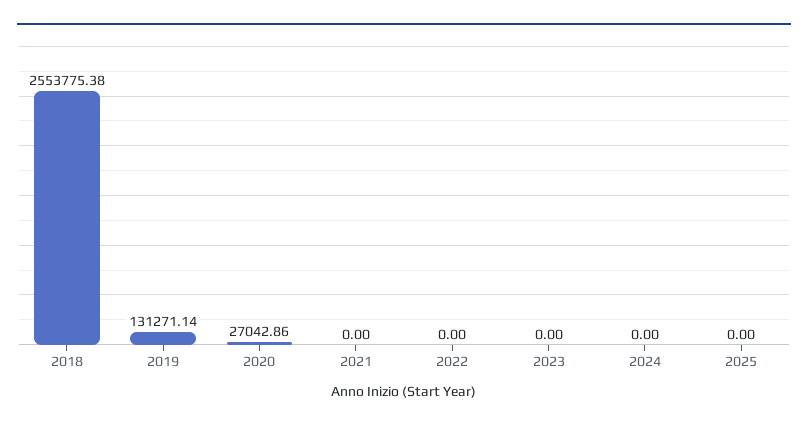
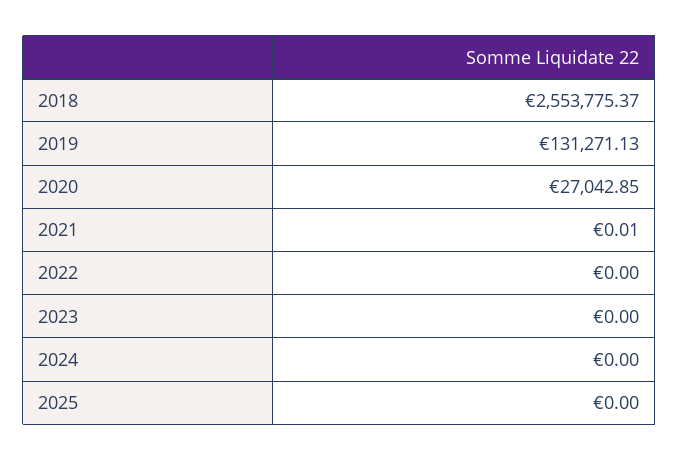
2018: 2553775.38 -> 2553775.37
2019: 131271.14 -> 131271.13
2020: 27042.86 -> 27042.85
2021: 0 -> 0.01

